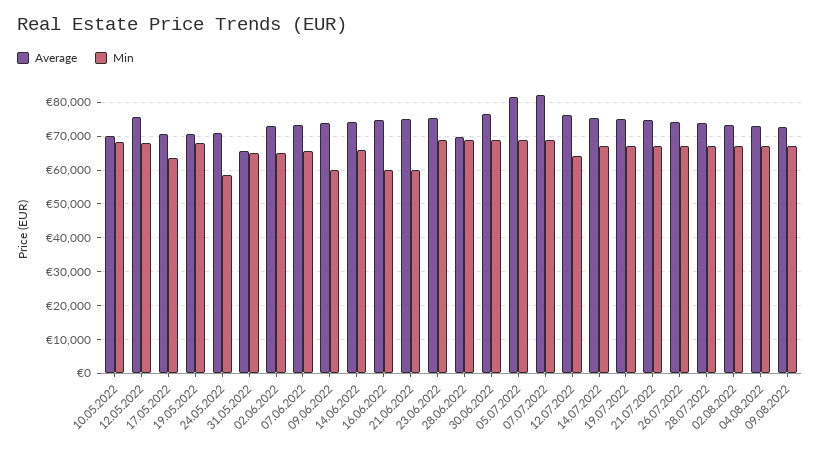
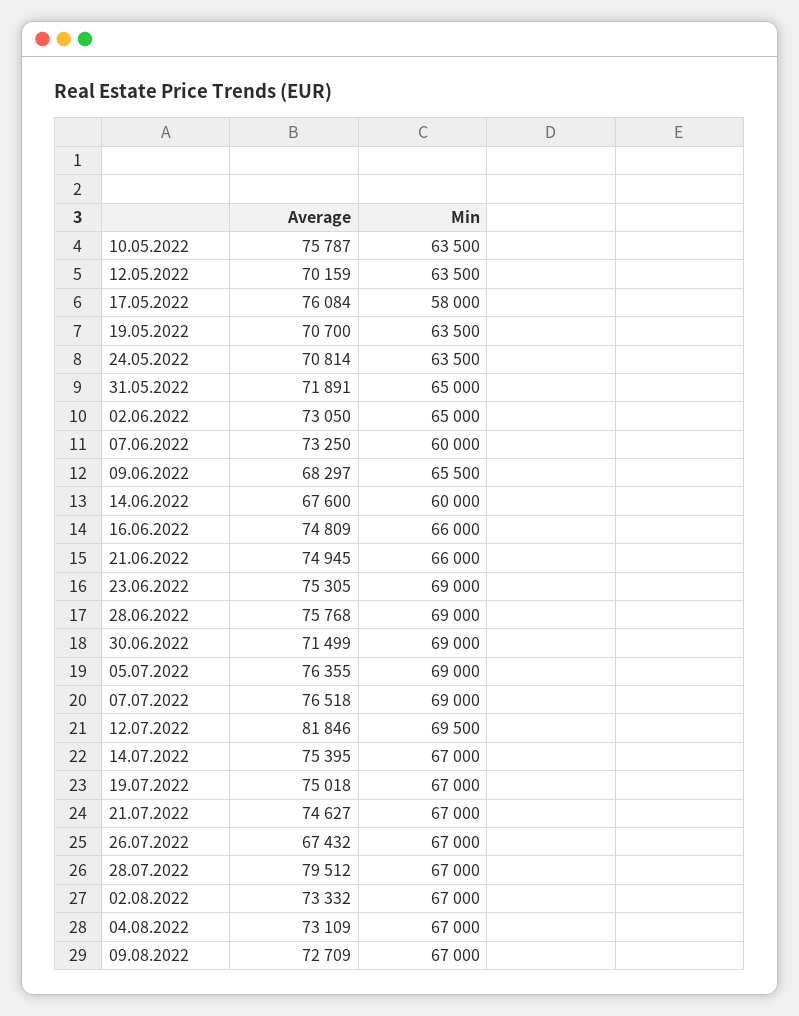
Average, 10.05.2022: 70000 -> 75787
Min, 10.05.2022: 68000 -> 63500
Average, 12.05.2022: 76000 -> 70159
Min, 12.05.2022: 68000 -> 63500
Average, 17.05.2022: 70000 -> 76084
Min, 17.05.2022: 64000 -> 58000
Min, 19.05.2022: 68000 -> 63500
Min, 24.05.2022: 58000 -> 63500
Average, 31.05.2022: 66000 -> 71891
Min, 07.06.2022: 66000 -> 60000
Average, 09.06.2022: 74000 -> 68297
Min, 09.06.2022: 60000 -> 65500
Average, 14.06.2022: 74000 -> 67600
Min, 14.06.2022: 66000 -> 60000
Min, 16.06.2022: 60000 -> 66000
Min, 21.06.2022: 60000 -> 66000
Average, 28.06.2022: 70000 -> 75768
Average, 30.06.2022: 76000 -> 71499
Average, 05.07.2022: 82000 -> 76355
Average, 07.07.2022: 82000 -> 76518
Average, 12.07.2022: 76000 -> 81846
Min, 12.07.2022: 64000 -> 69500
Average, 26.07.2022: 74000 -> 67432
Average, 28.07.2022: 74000 -> 79512

